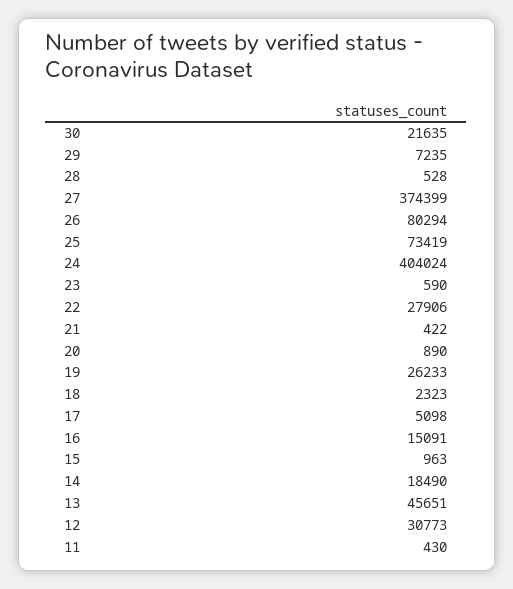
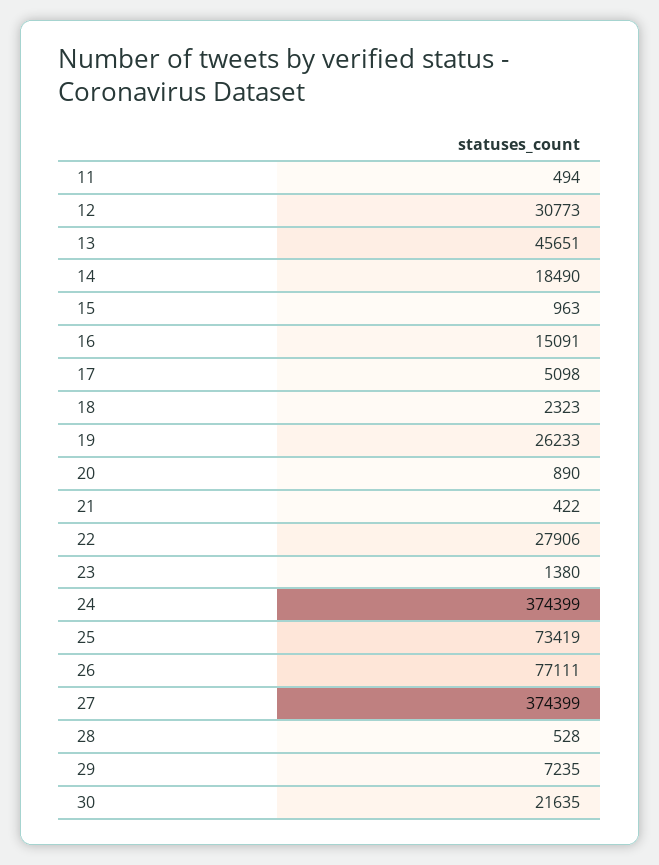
26: 80294 -> 77111
24: 404024 -> 374399
23: 590 -> 1380
11: 430 -> 494

